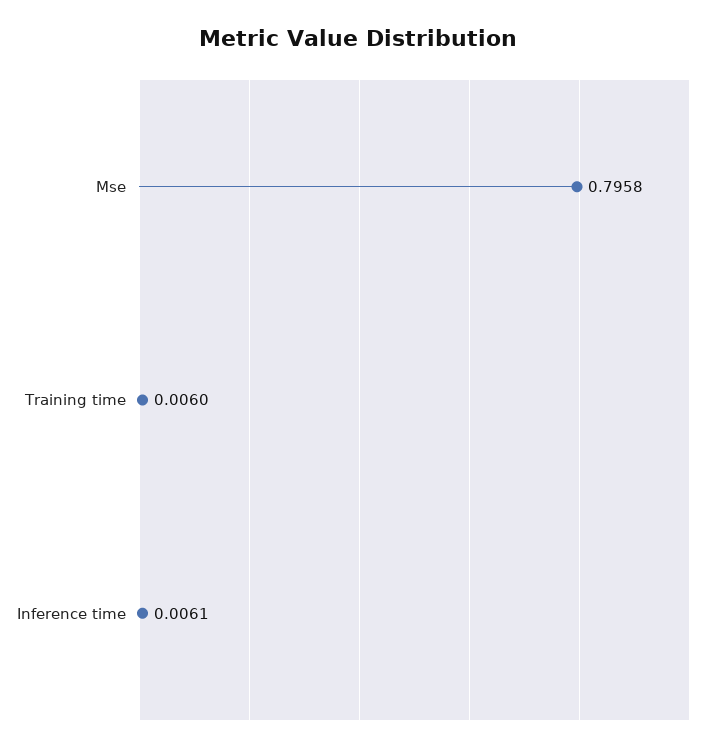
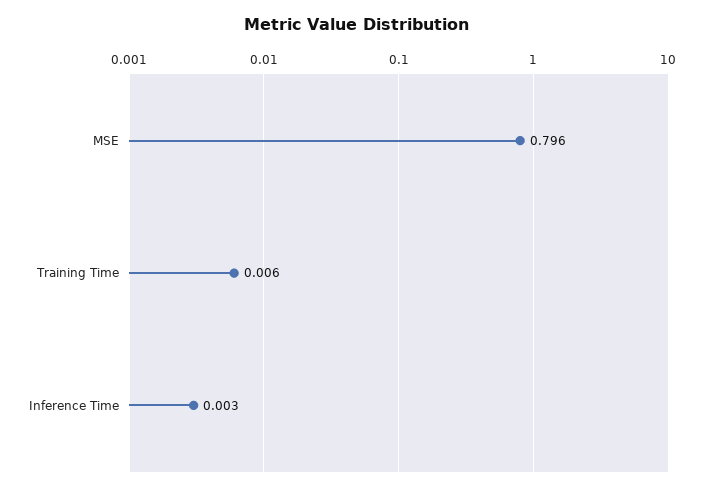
Inference time: 0.0061 -> 0.003

